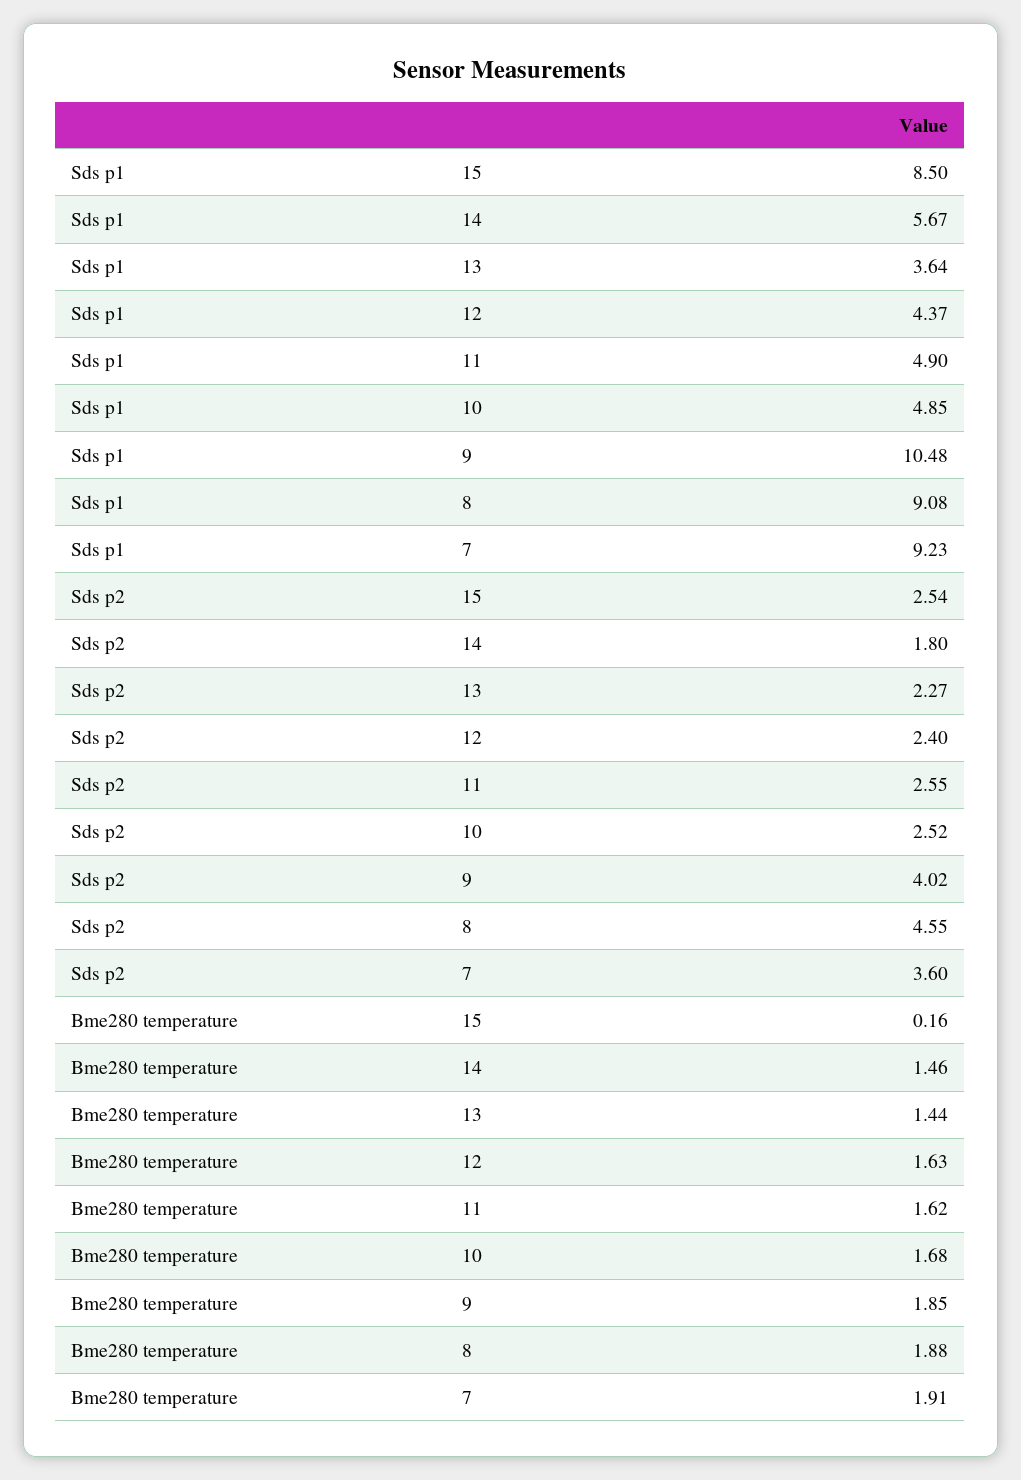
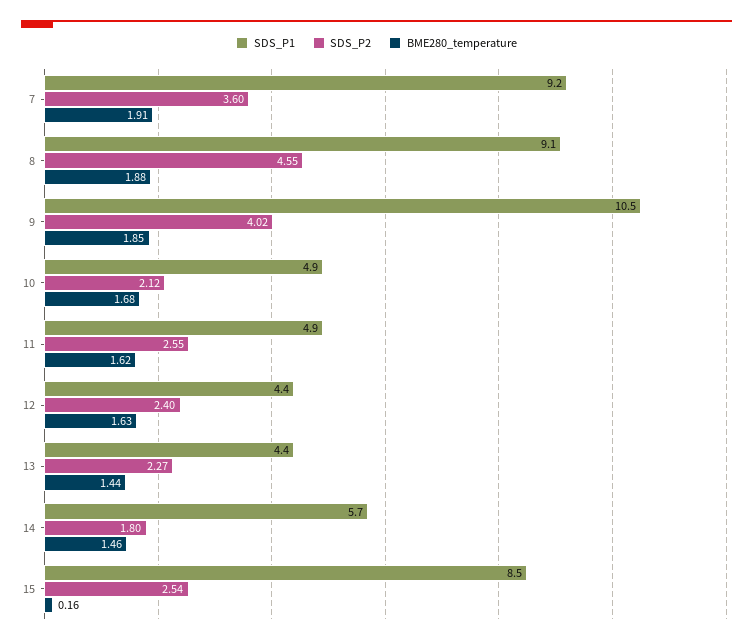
Sds p1, 13: 3.64 -> 4.4
Sds p2, 10: 2.52 -> 2.12

